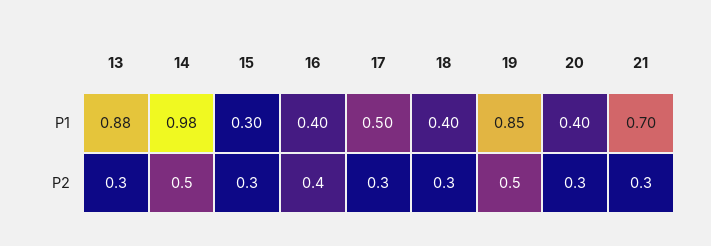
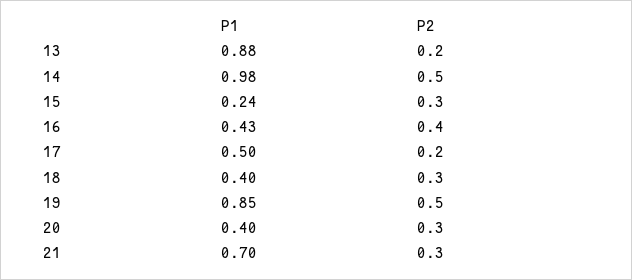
15, P1: 0.3 -> 0.24
16, P1: 0.4 -> 0.43
13, P2: 0.3 -> 0.2
17, P2: 0.3 -> 0.2

